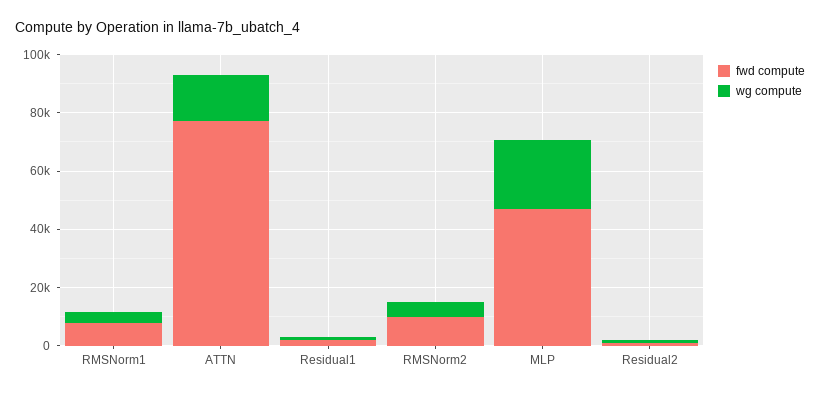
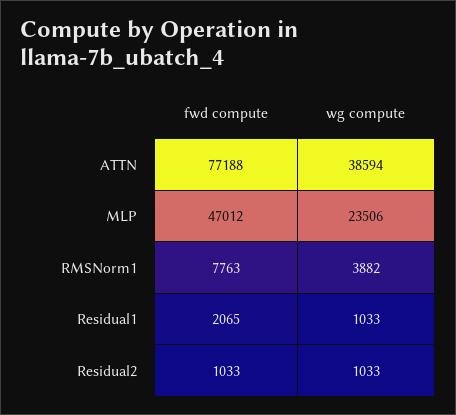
wg compute, ATTN: 15000 -> 38594
fwd compute, RMSNorm2: 10000 -> none
wg compute, RMSNorm2: 5000 -> none

